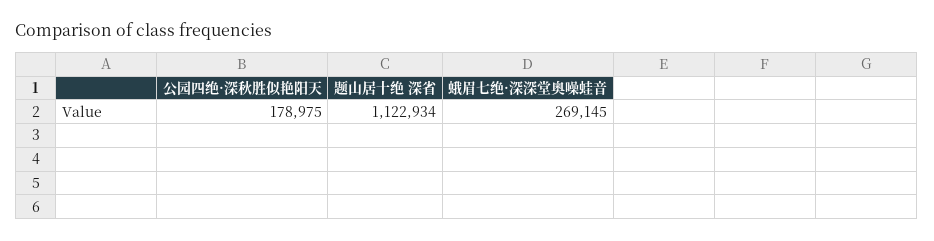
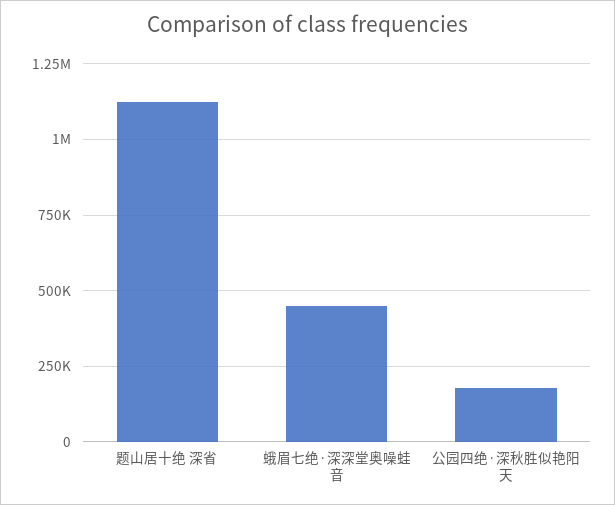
蛾眉七绝·深深堂奥噪蛙音: 269145 -> 450000

